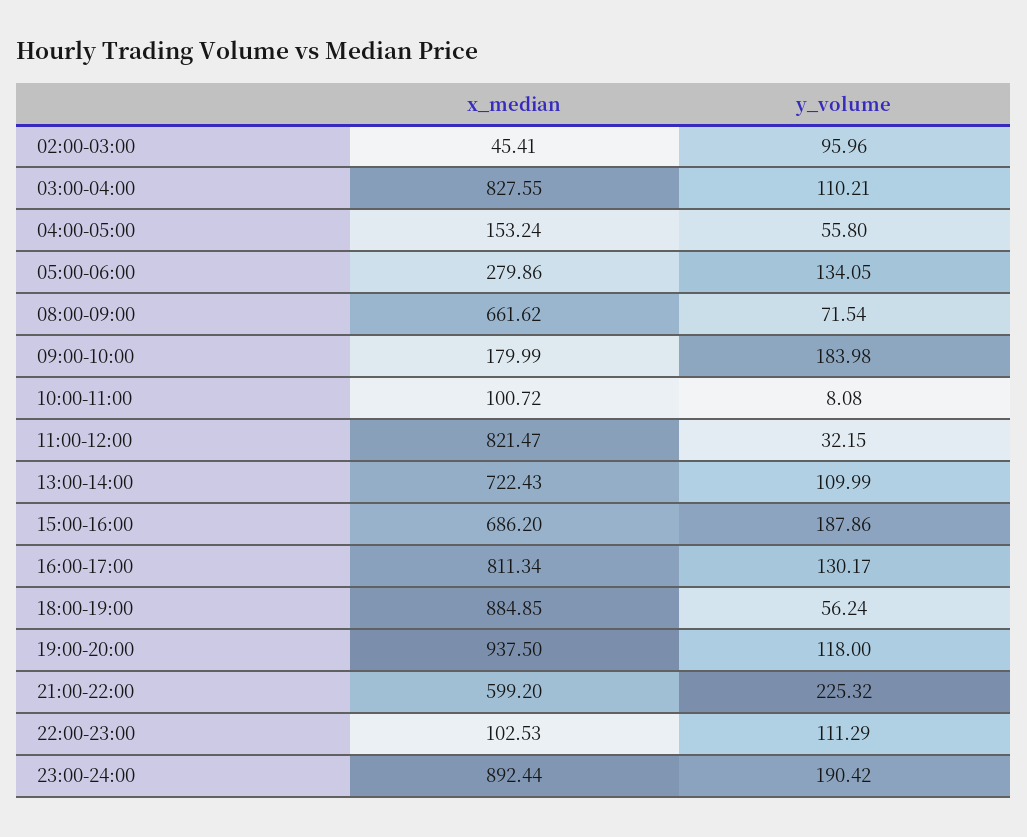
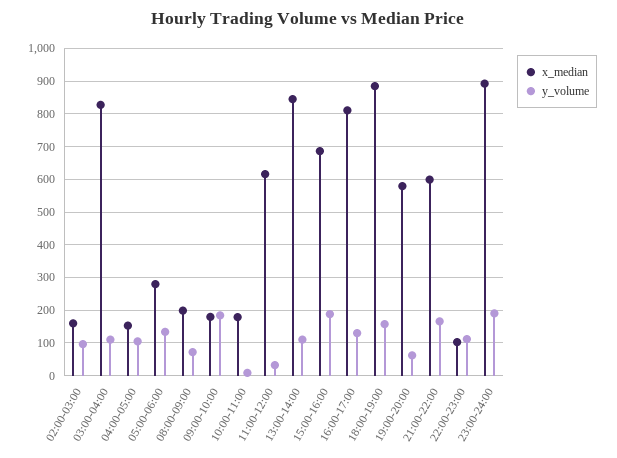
x_median, 02:00-03:00: 45.41 -> 160
y_volume, 04:00-05:00: 55.8 -> 100
x_median, 08:00-09:00: 661.62 -> 200
x_median, 10:00-11:00: 100.72 -> 180
x_median, 11:00-12:00: 821.47 -> 620
x_median, 13:00-14:00: 722.43 -> 840
y_volume, 18:00-19:00: 56.24 -> 160
x_median, 19:00-20:00: 937.5 -> 580
y_volume, 19:00-20:00: 118 -> 60
y_volume, 21:00-22:00: 225.32 -> 160

